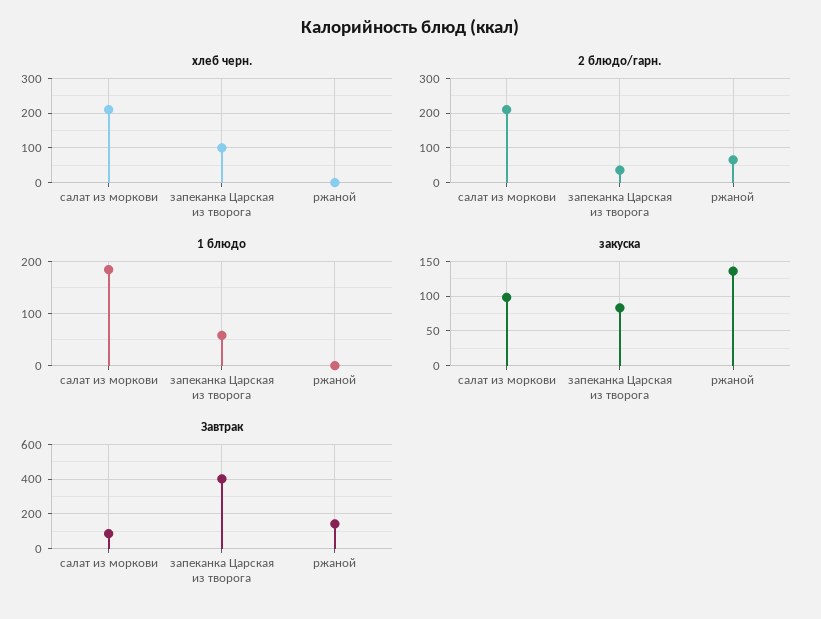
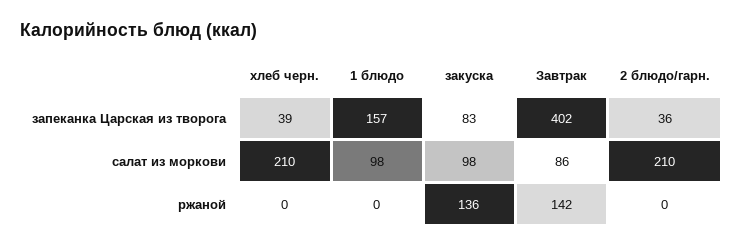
хлеб черн., запеканка Царская из творога: 100 -> 39
2 блюдо/гарн., ржаной: 60 -> 0
1 блюдо, салат из моркови: 180 -> 98
1 блюдо, запеканка Царская из творога: 60 -> 157

